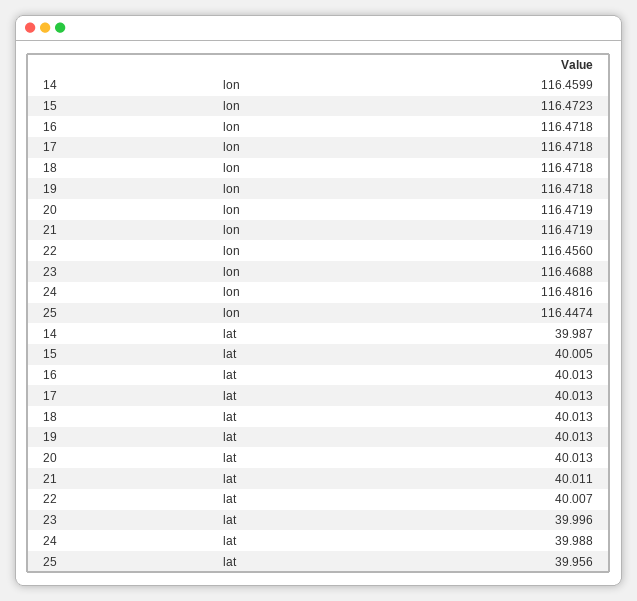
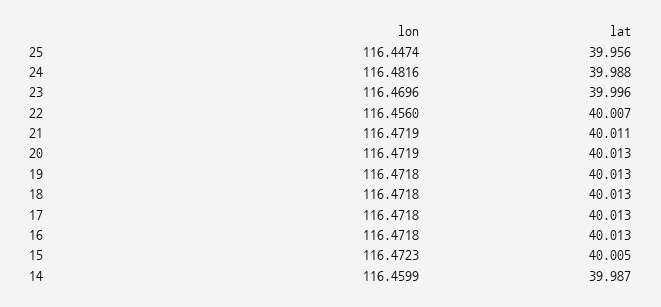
23, lon: 116.4688 -> 116.4696

